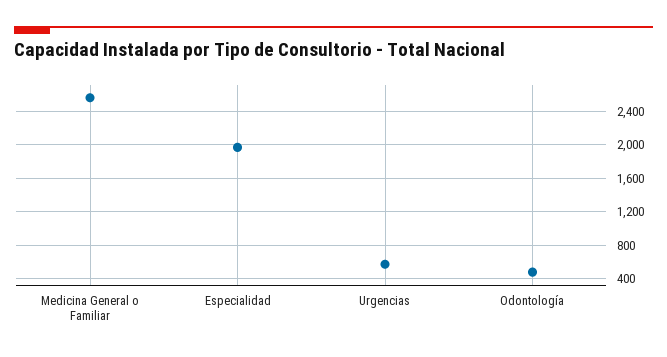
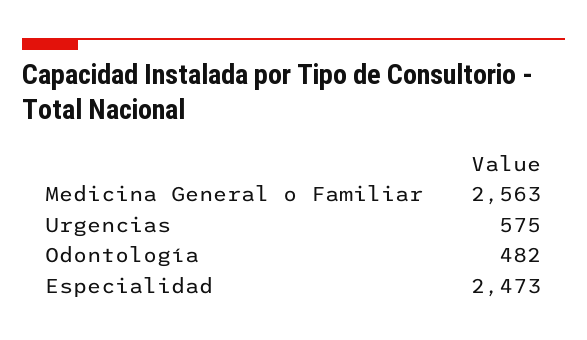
Especialidad: 2000 -> 2473

